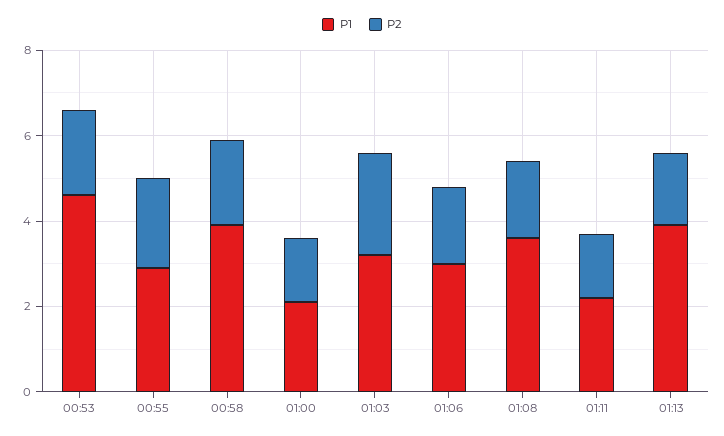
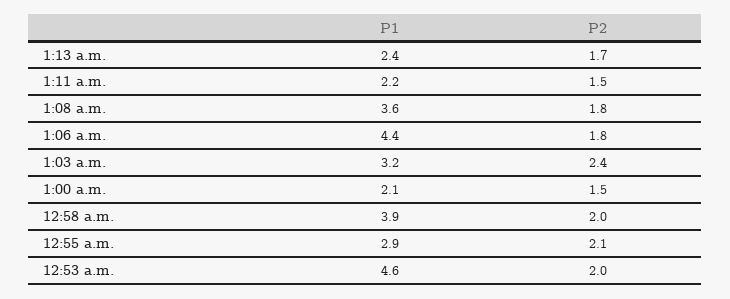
P1, 01:06: 3 -> 4.4
P1, 01:13: 4 -> 2.4

